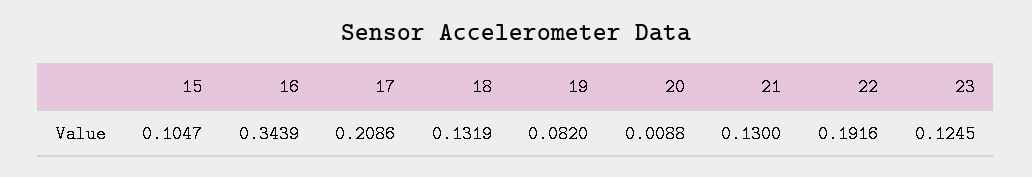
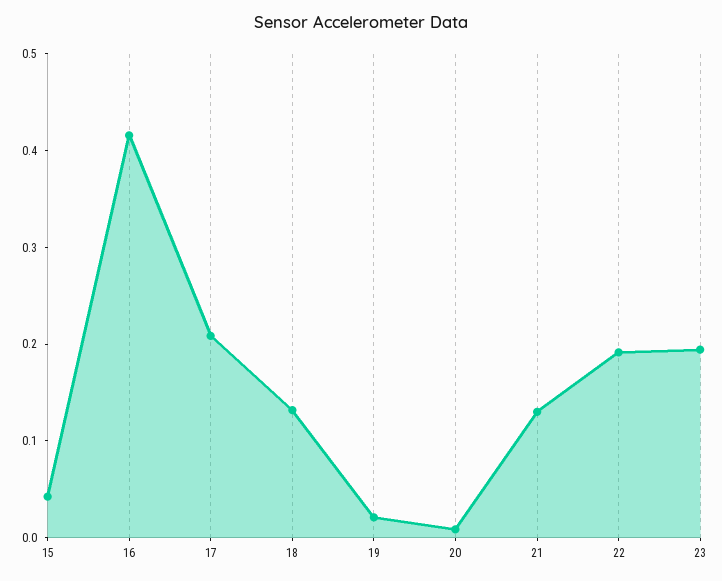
15: 0.1047 -> 0.04
16: 0.3439 -> 0.42
19: 0.082 -> 0.02
23: 0.1245 -> 0.2

